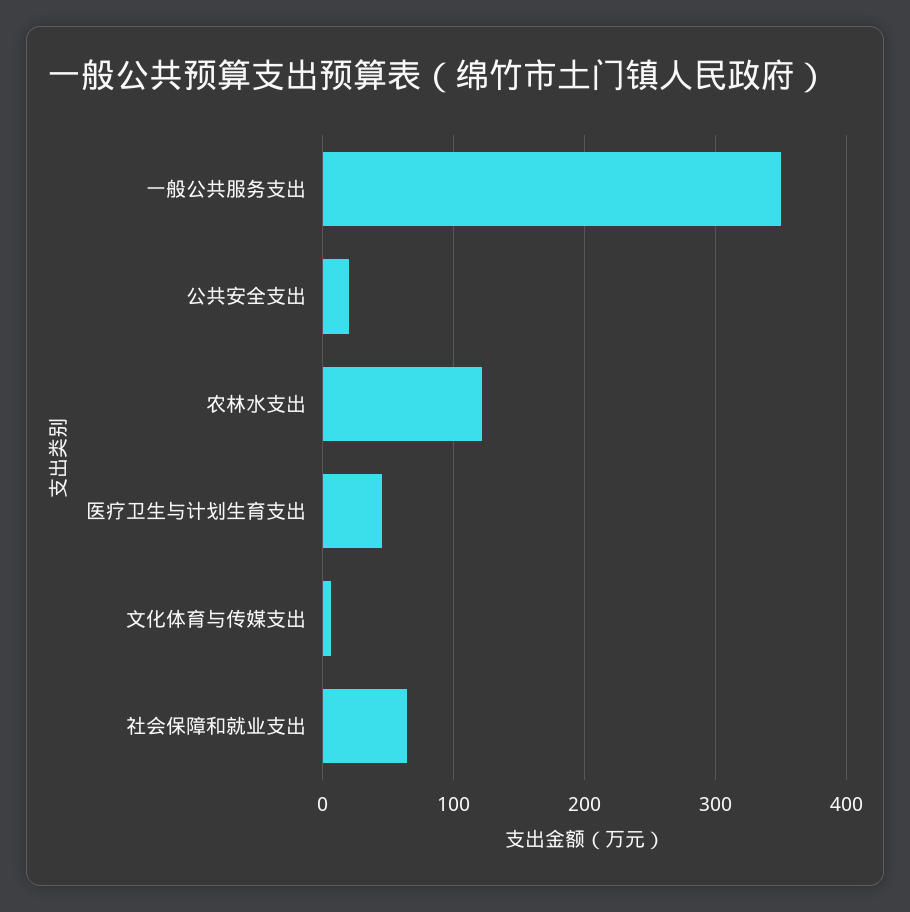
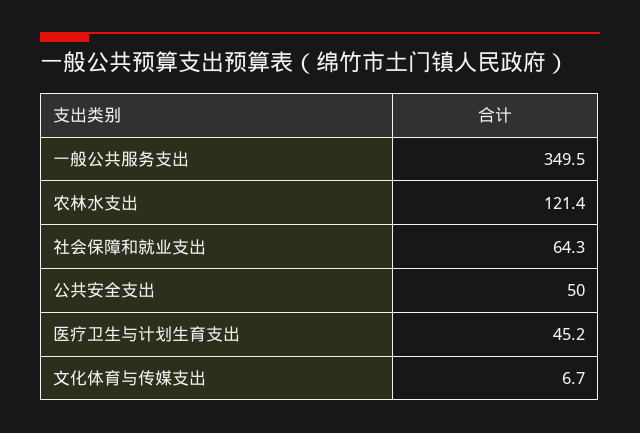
公共安全支出: 20 -> 50

